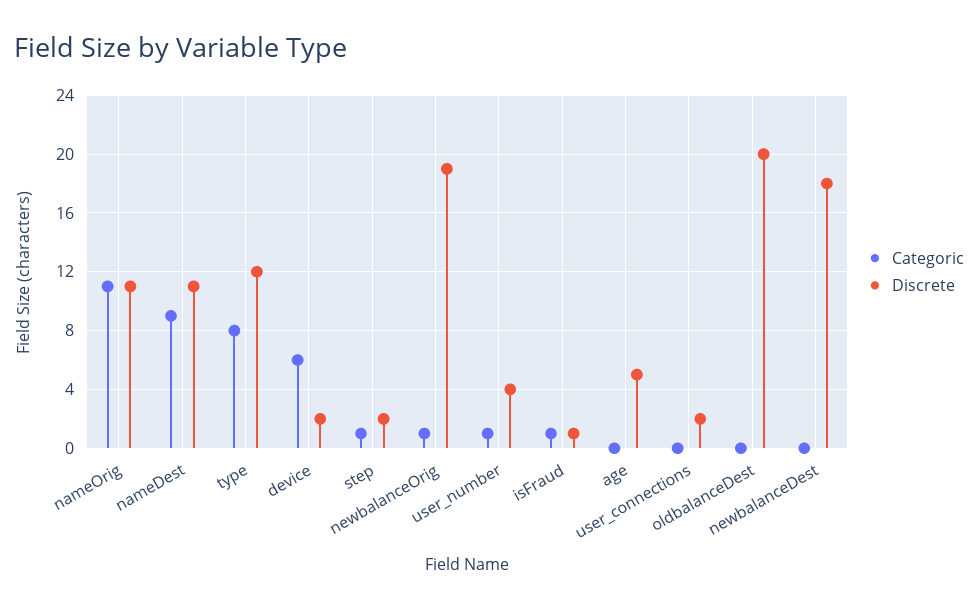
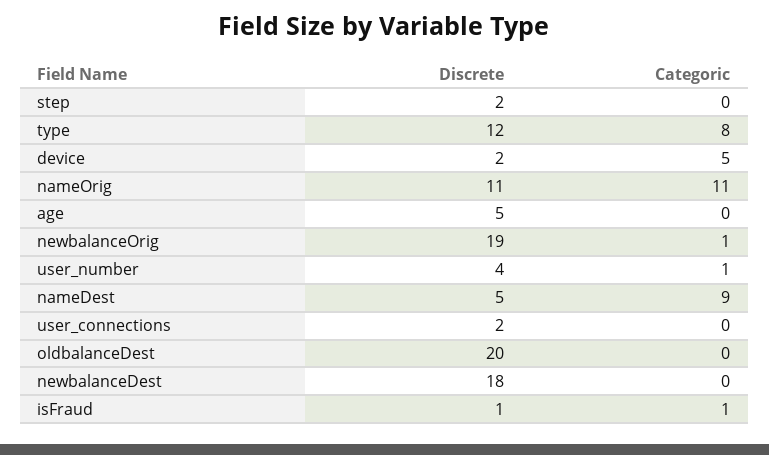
Discrete, nameDest: 11 -> 5
Categoric, device: 6 -> 5
Categoric, step: 1 -> 0

